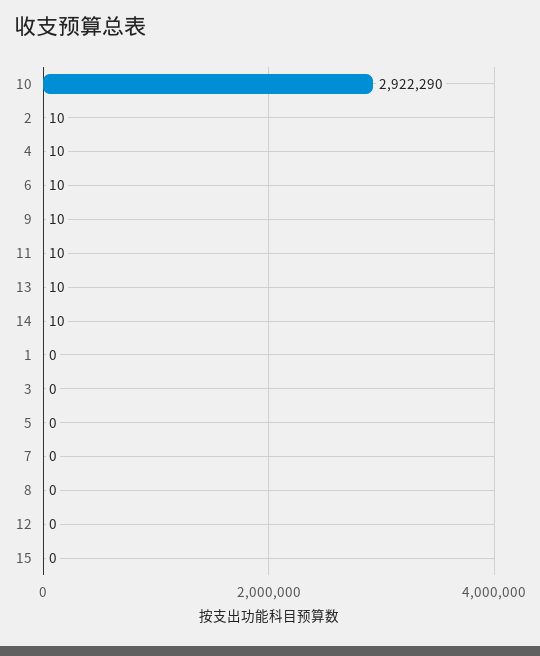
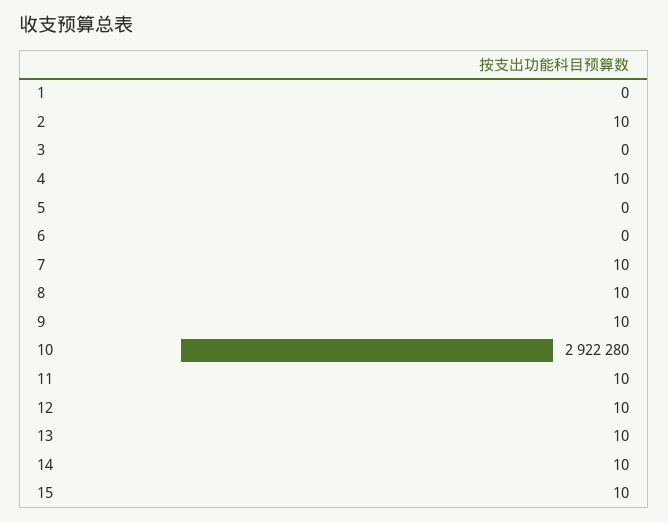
10: 2922290 -> 2922280
6: 10 -> 0
7: 0 -> 10
8: 0 -> 10
12: 0 -> 10
15: 0 -> 10

